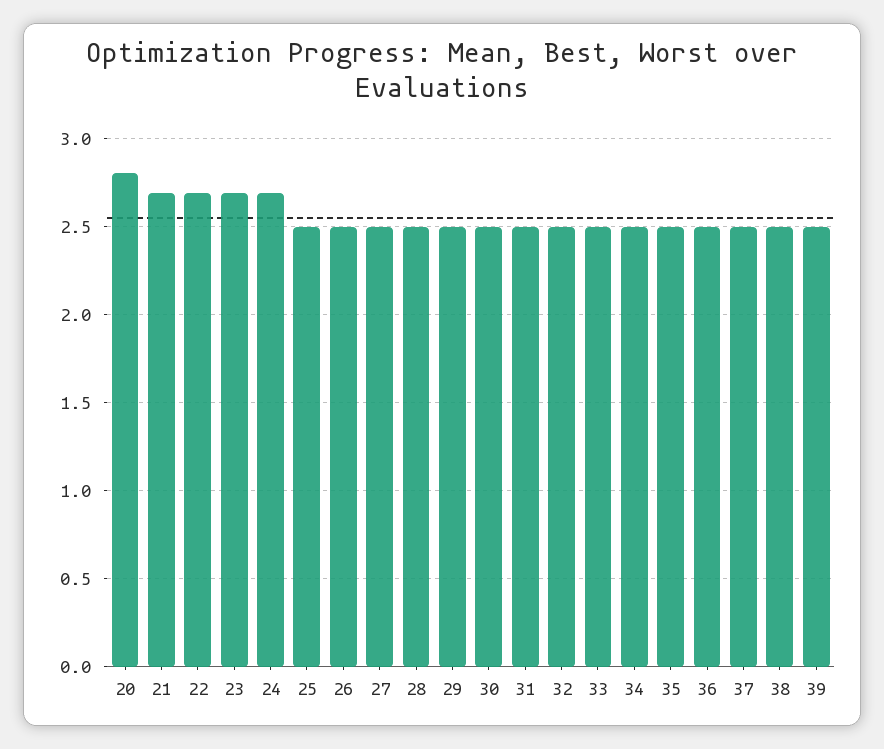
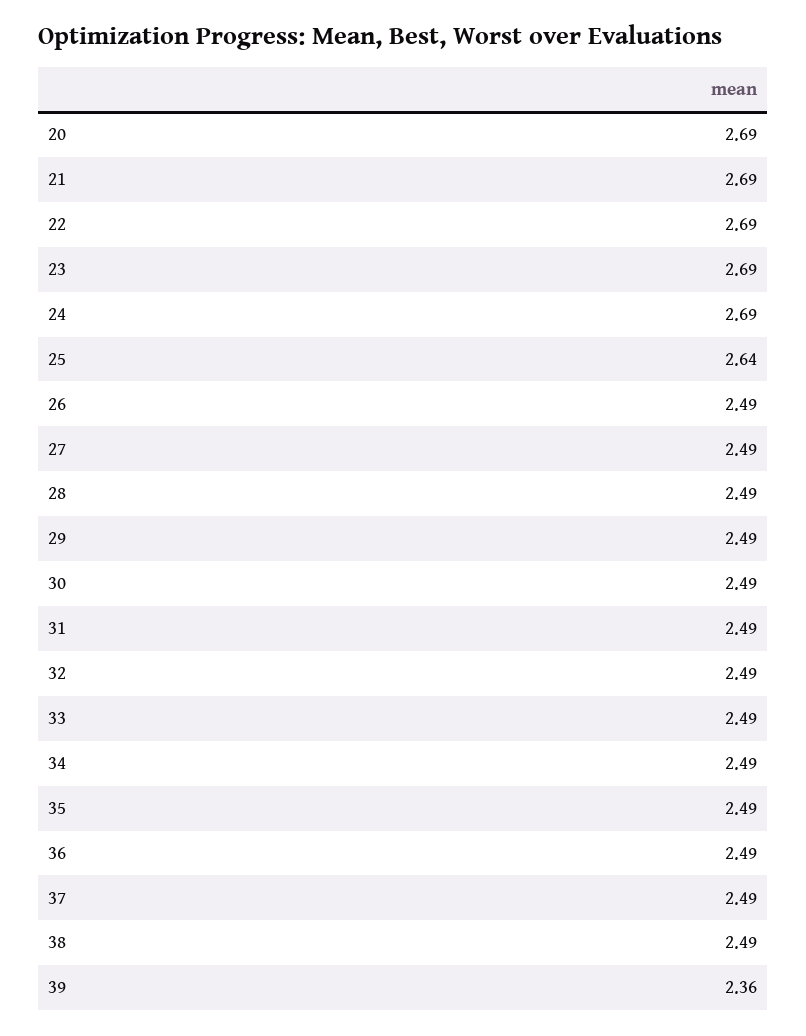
20: 2.8 -> 2.69
25: 2.5 -> 2.64
39: 2.5 -> 2.36

